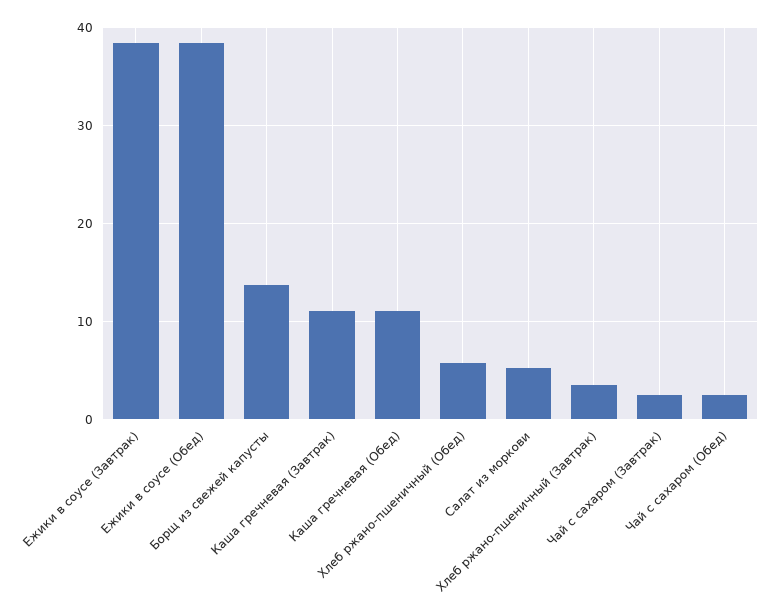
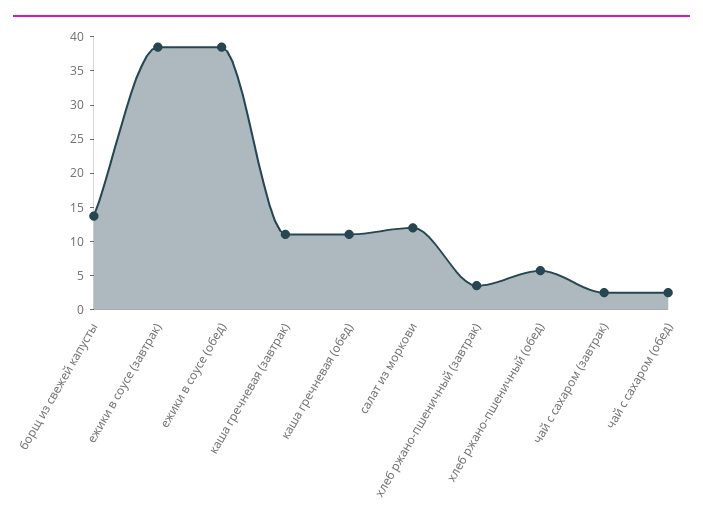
Салат из моркови: 5 -> 12.5

